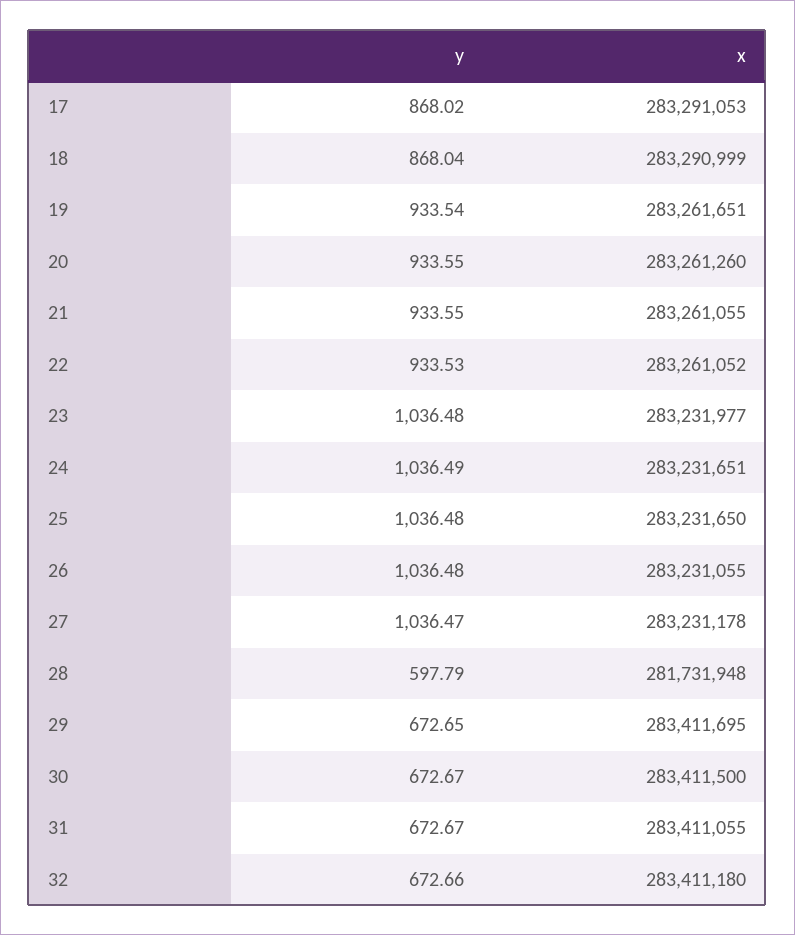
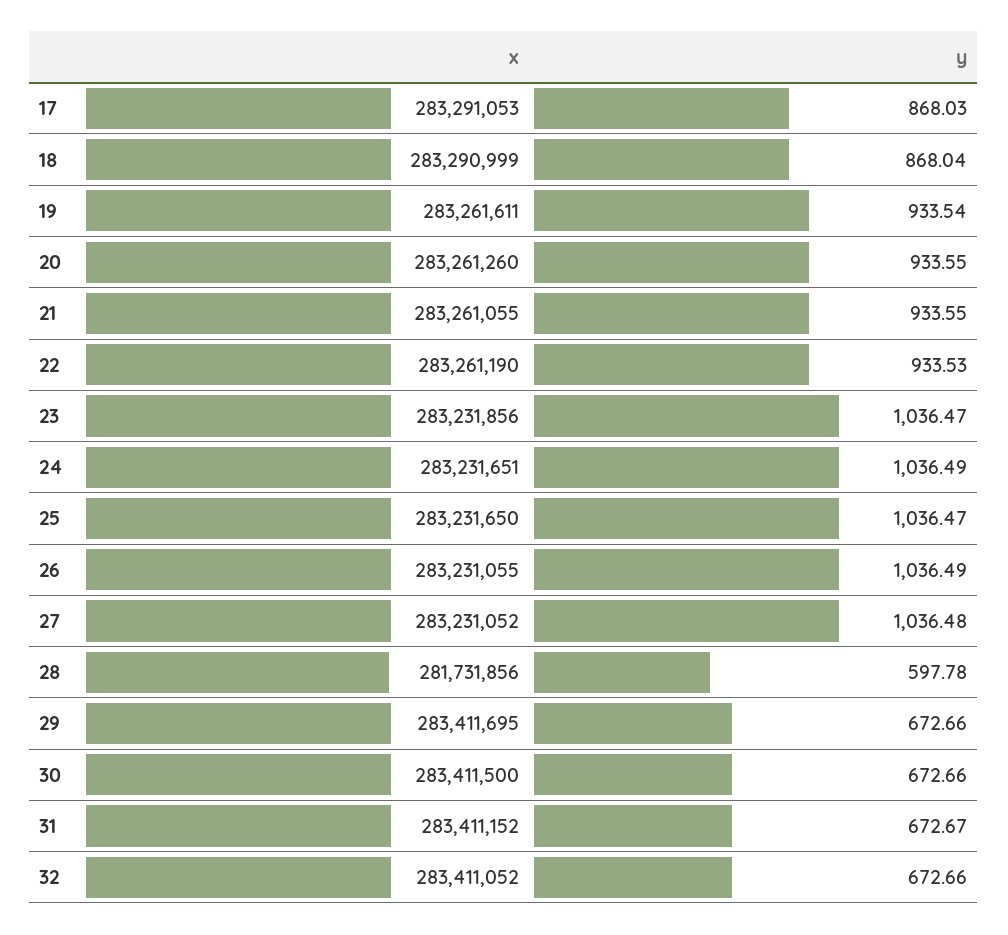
y, 17: 868.02 -> 868.03
x, 19: 283261651 -> 283261611
x, 22: 283261052 -> 283261190
y, 23: 1036.48 -> 1036.47
x, 23: 283231977 -> 283231856
y, 25: 1036.48 -> 1036.47
y, 26: 1036.48 -> 1036.49
y, 27: 1036.47 -> 1036.48
x, 27: 283231178 -> 283231052
y, 28: 597.79 -> 597.78
x, 28: 281731948 -> 281731856
y, 29: 672.65 -> 672.66
y, 30: 672.67 -> 672.66
x, 31: 283411055 -> 283411152
x, 32: 283411180 -> 283411052

